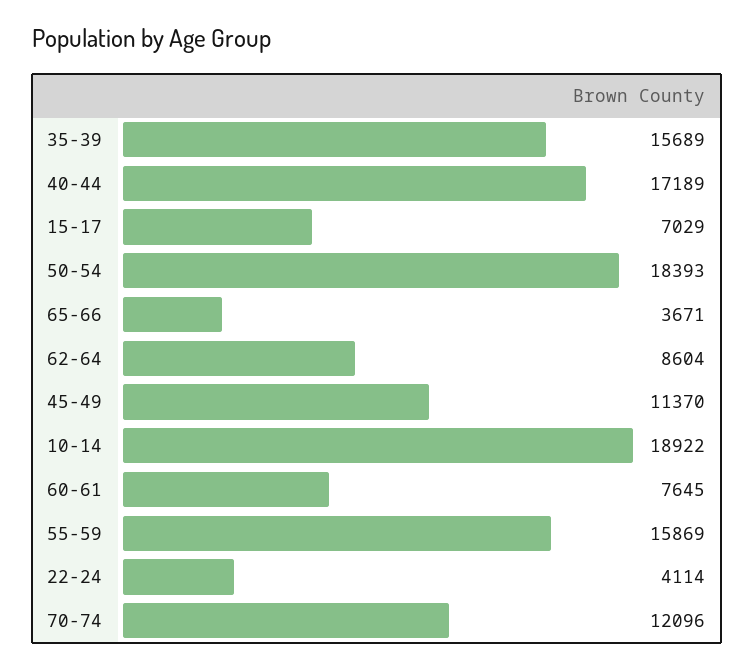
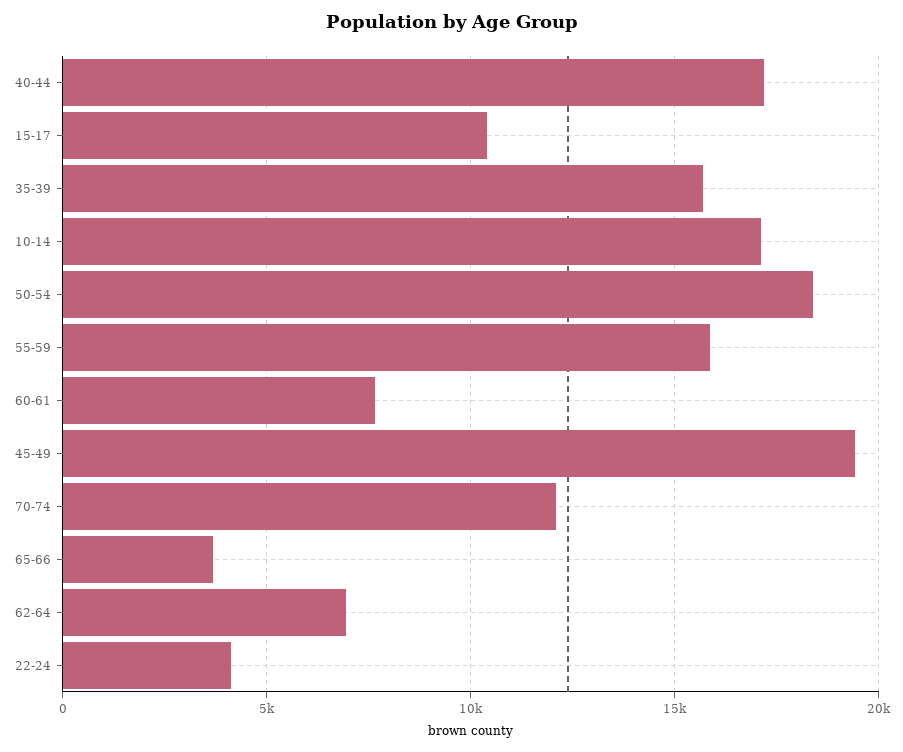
15-17: 7029 -> 10500
62-64: 8604 -> 7000
45-49: 11370 -> 19500
10-14: 18922 -> 17000

